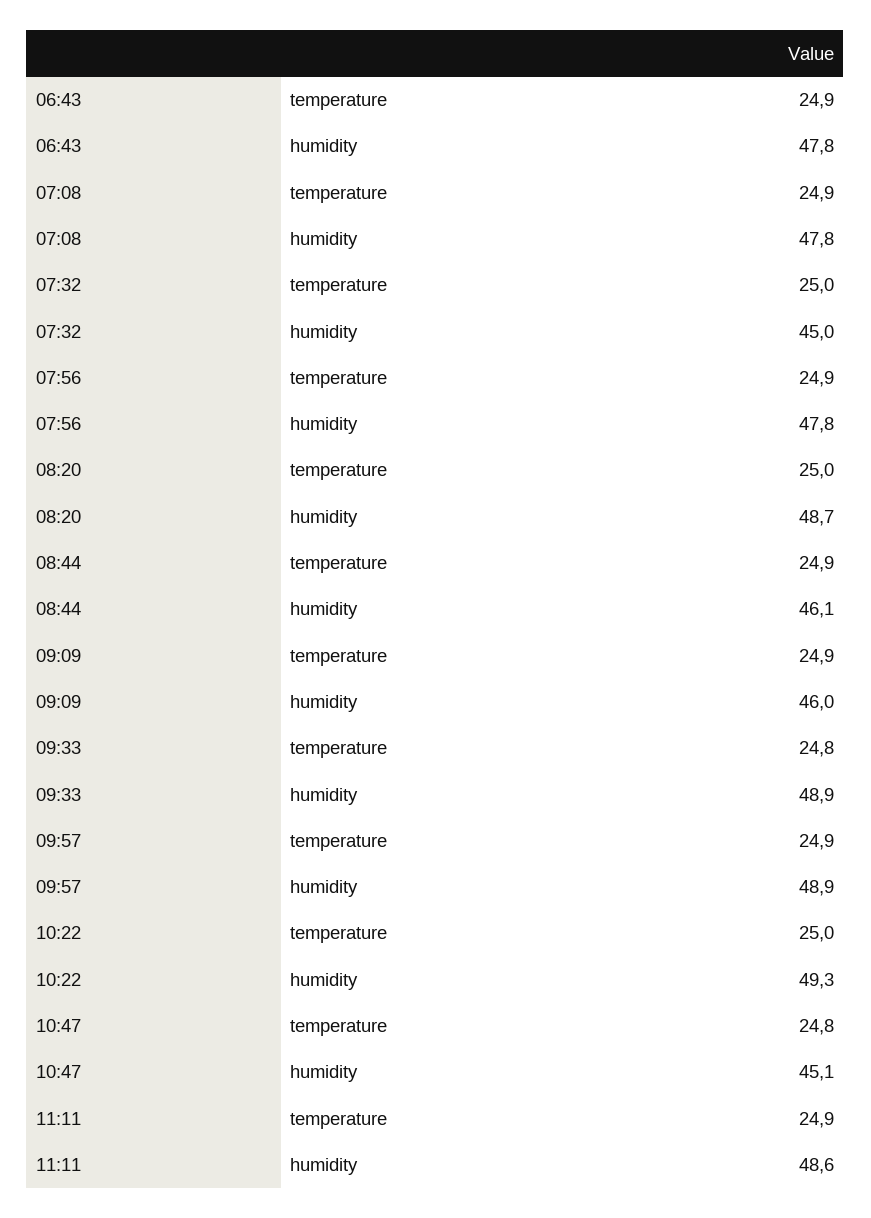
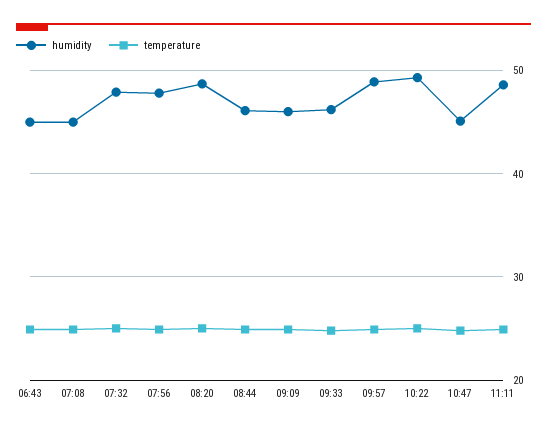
humidity, 06:43: 47.8 -> 45
humidity, 07:08: 47.8 -> 45
humidity, 07:32: 45 -> 48
humidity, 09:33: 48.9 -> 46

